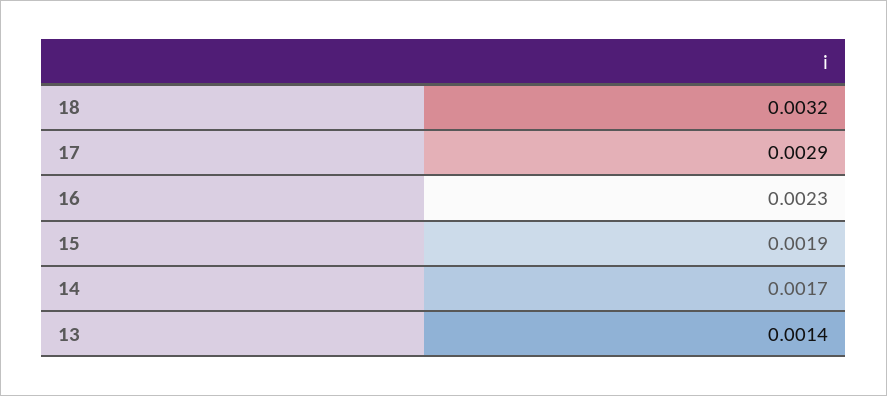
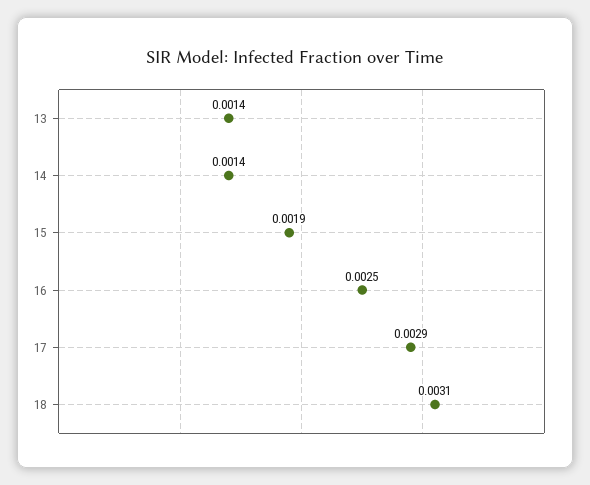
18: 0.0032 -> 0.0031
16: 0.0023 -> 0.0025
14: 0.0017 -> 0.0014

